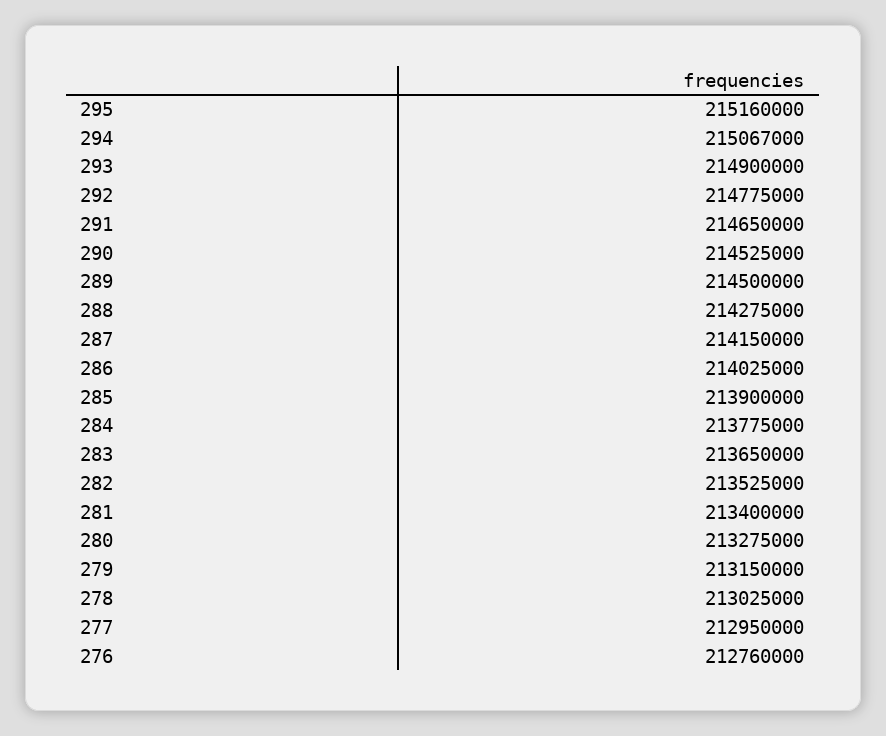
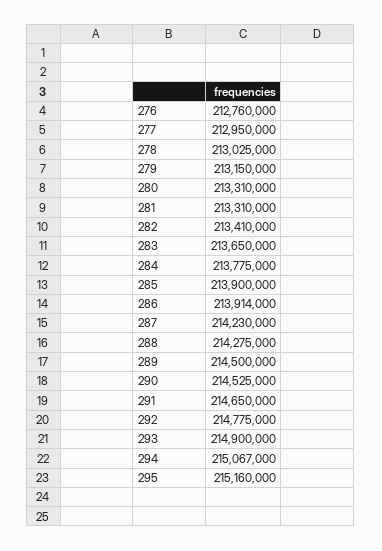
287: 214150000 -> 214230000
286: 214025000 -> 213914000
282: 213525000 -> 213410000
281: 213400000 -> 213310000
280: 213275000 -> 213310000

